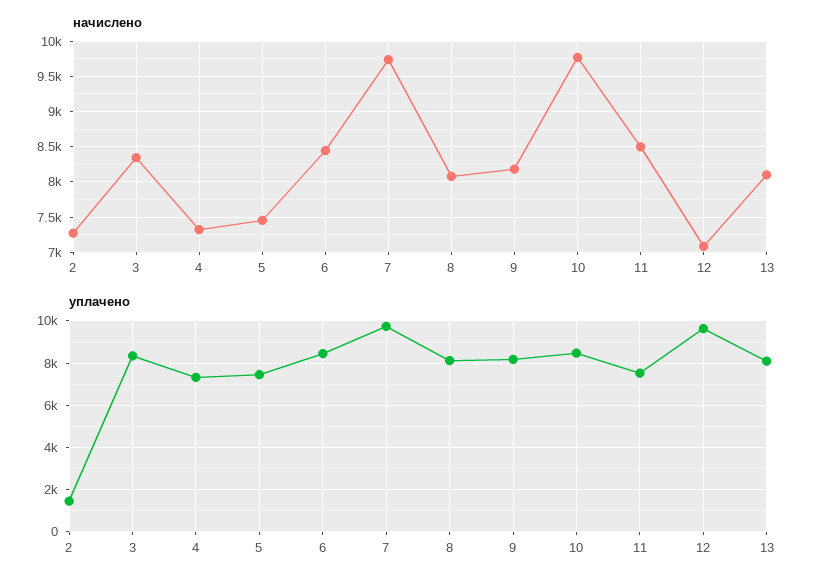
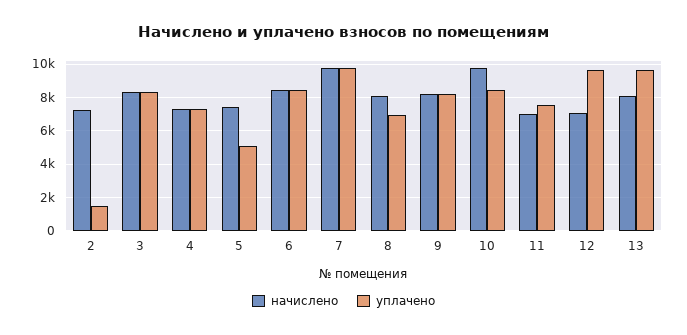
начислено, 11: 8500 -> 7000
уплачено, 5: 7500 -> 5000
уплачено, 8: 8000 -> 7000
уплачено, 13: 8000 -> 9500

